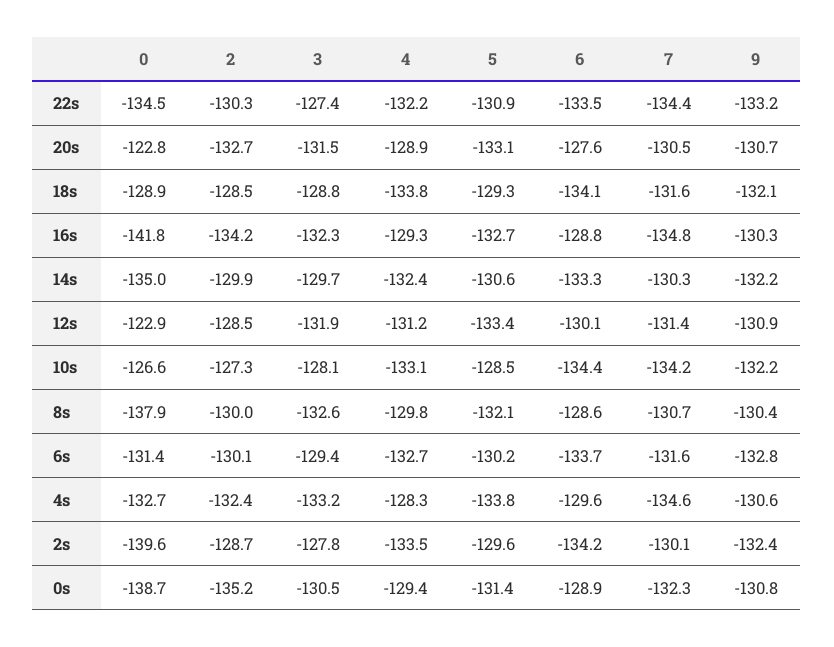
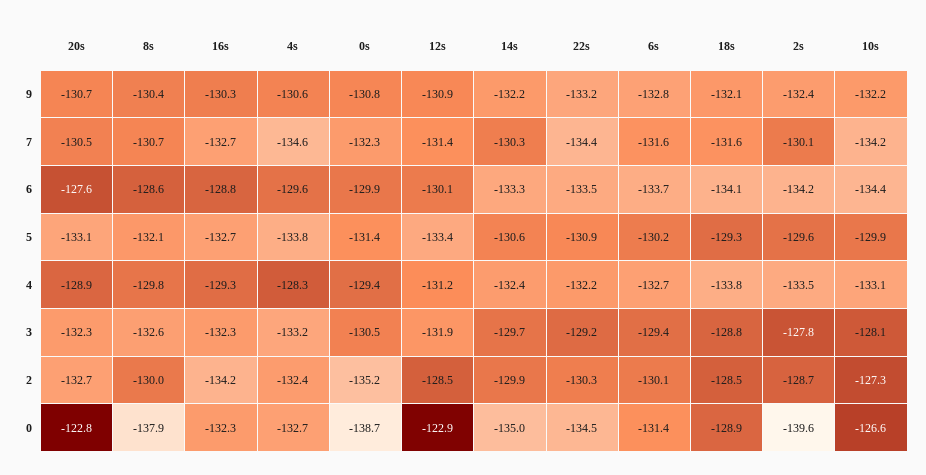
3, 22s: -127.4 -> -129.2
3, 20s: -131.5 -> -132.3
0, 16s: -141.8 -> -132.3
7, 16s: -134.8 -> -132.7
5, 10s: -128.5 -> -129.9
6, 0s: -128.9 -> -129.9

